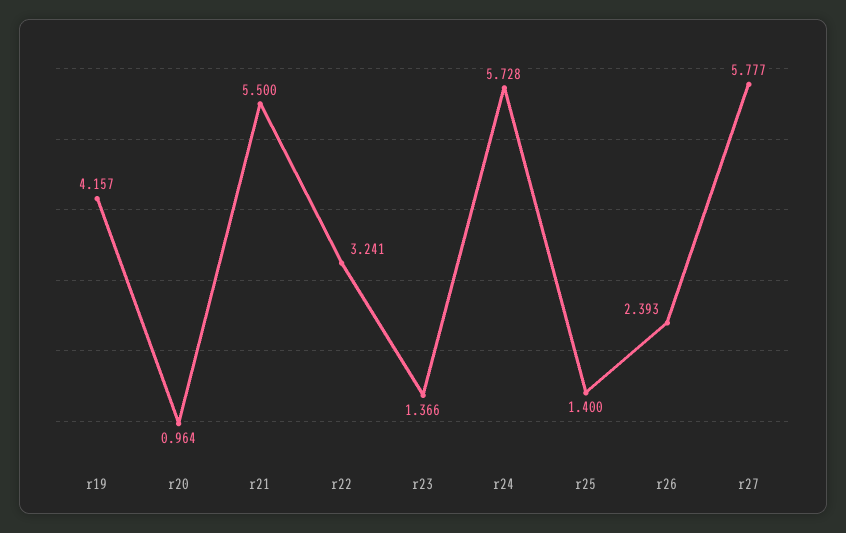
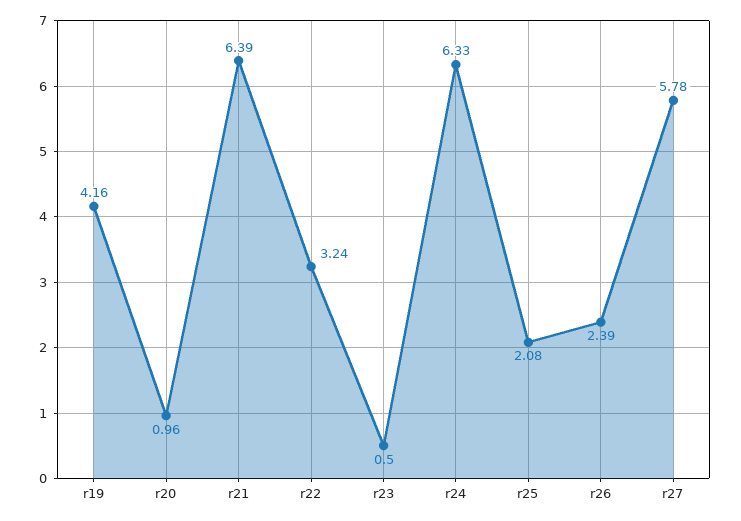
r21: 5.5 -> 6.39
r23: 1.366 -> 0.5
r24: 5.728 -> 6.33
r25: 1.4 -> 2.08

